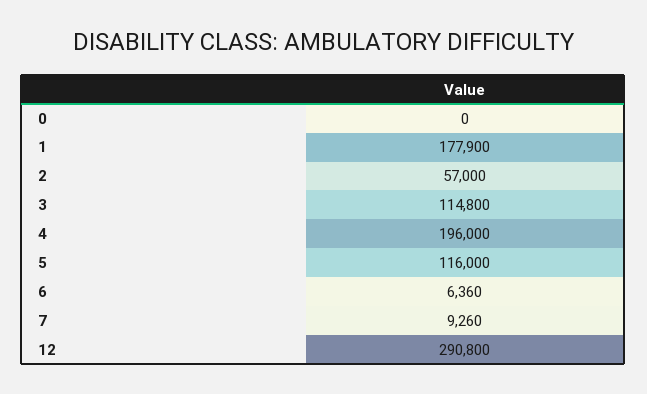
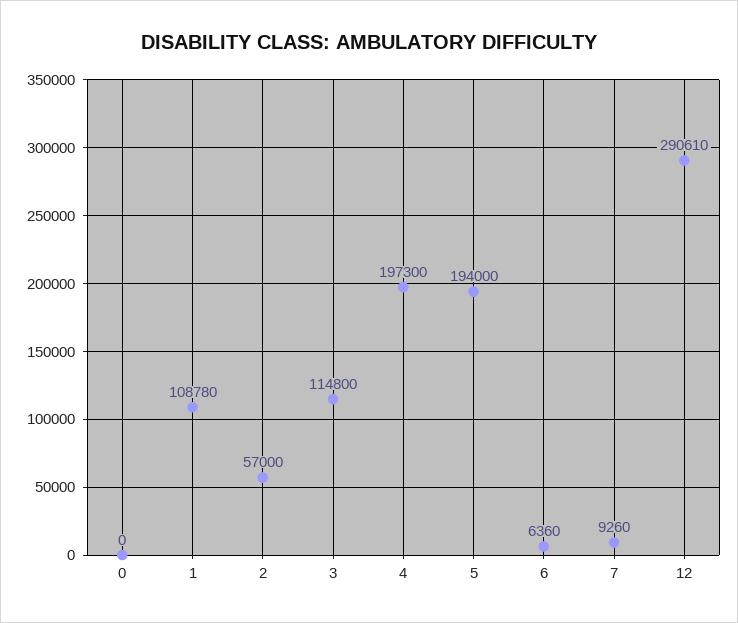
1: 177900 -> 108780
4: 196000 -> 197300
5: 116000 -> 194000
12: 290800 -> 290610

